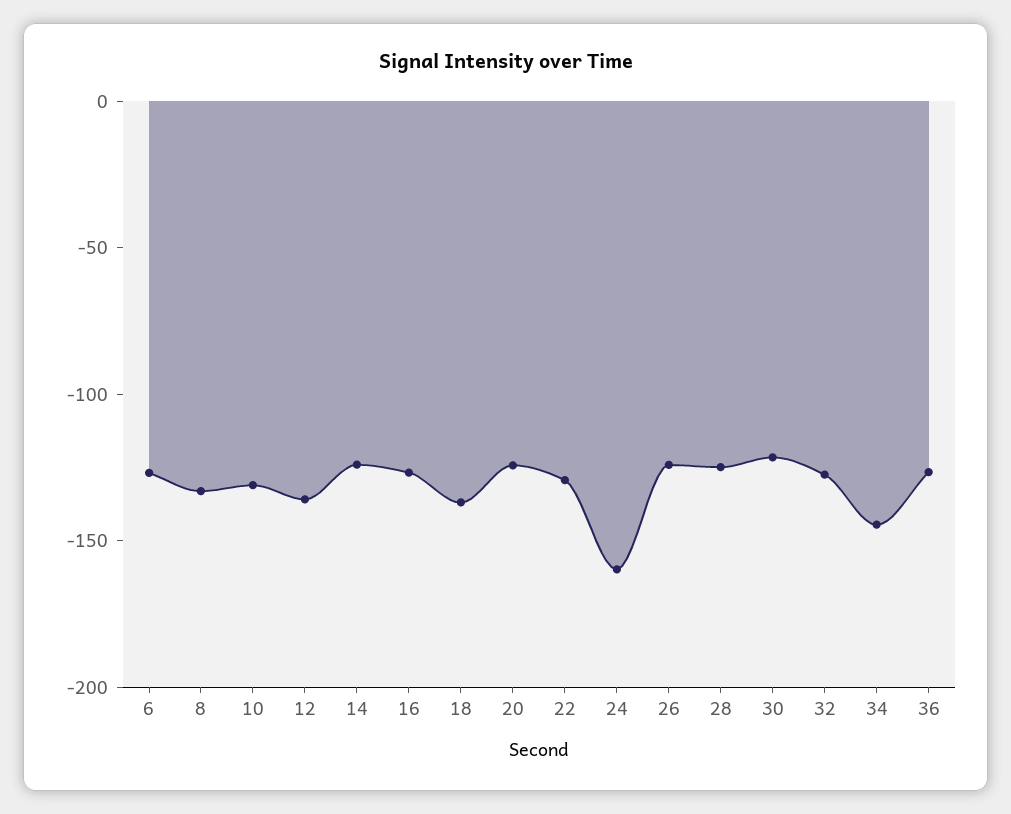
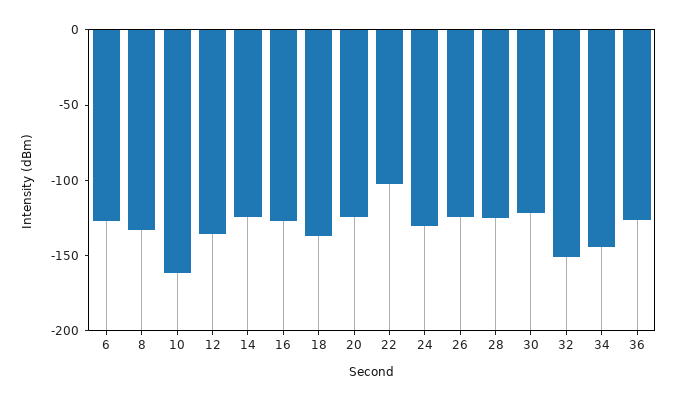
10: -130 -> -160
22: -130 -> -100
24: -160 -> -130
32: -130 -> -150

